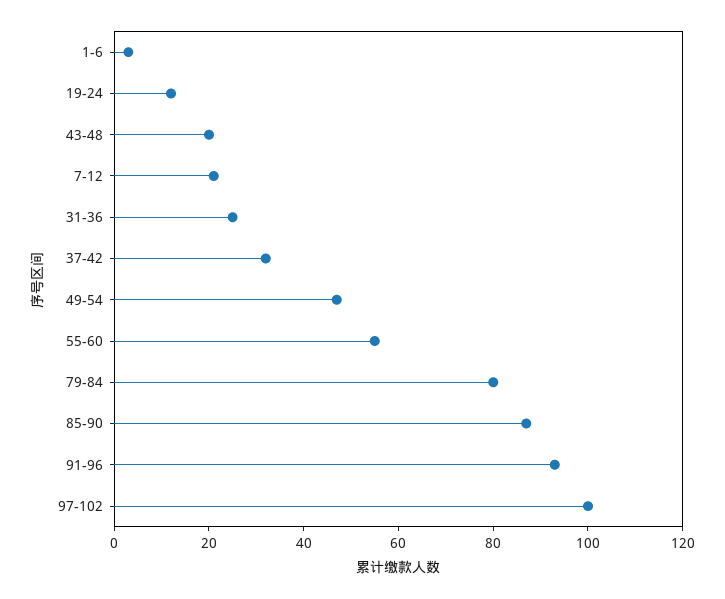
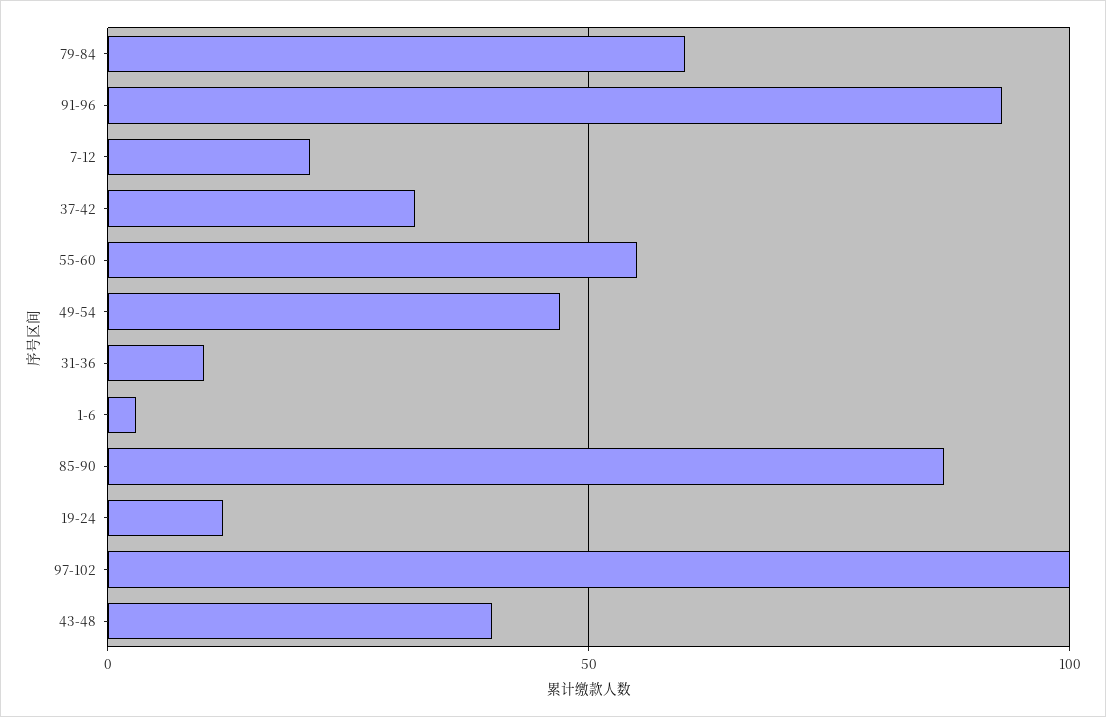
43-48: 20 -> 40
31-36: 25 -> 10
79-84: 80 -> 60

